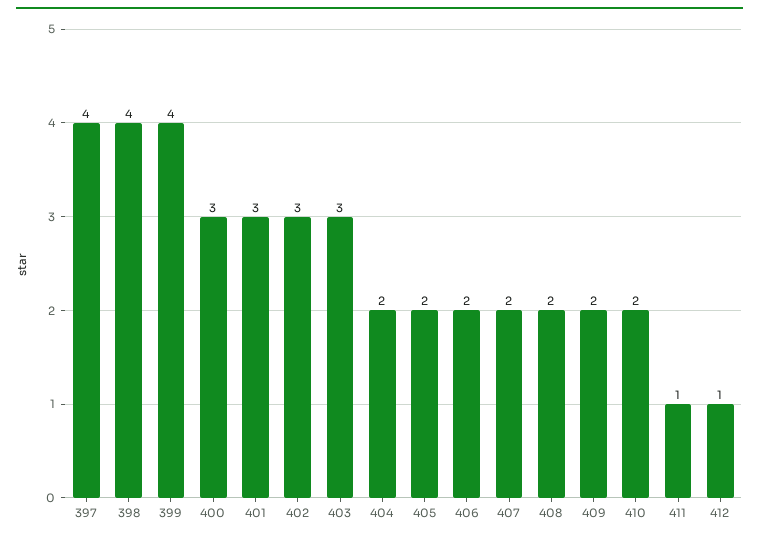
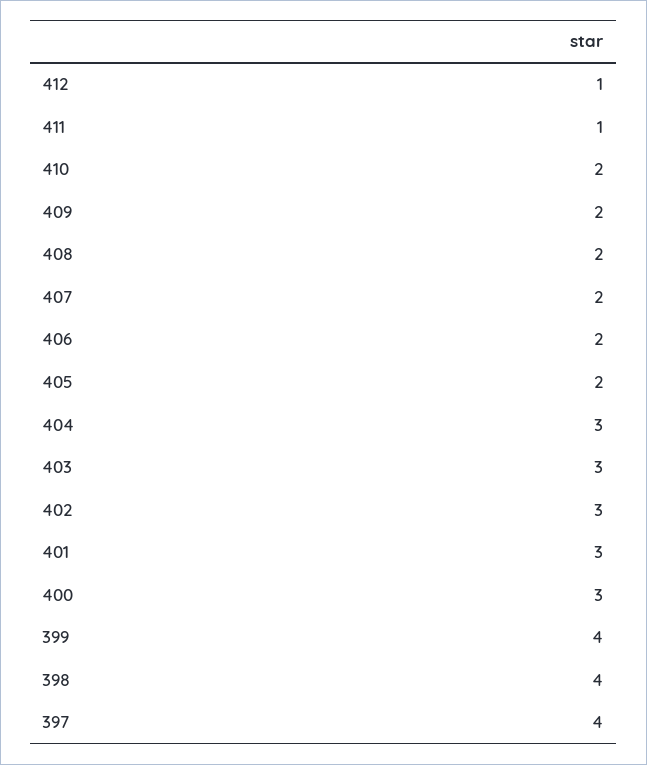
404: 2 -> 3

